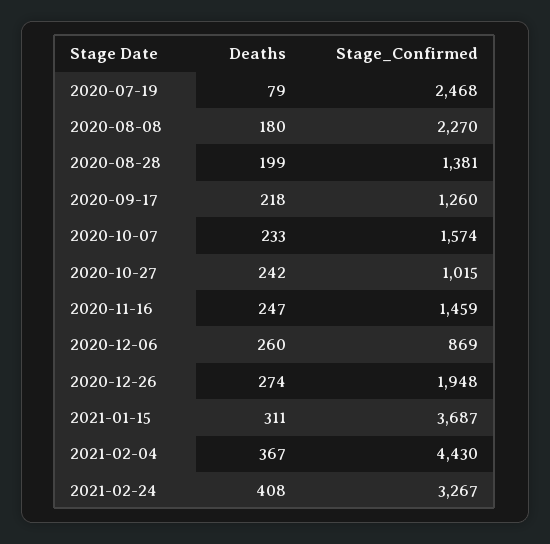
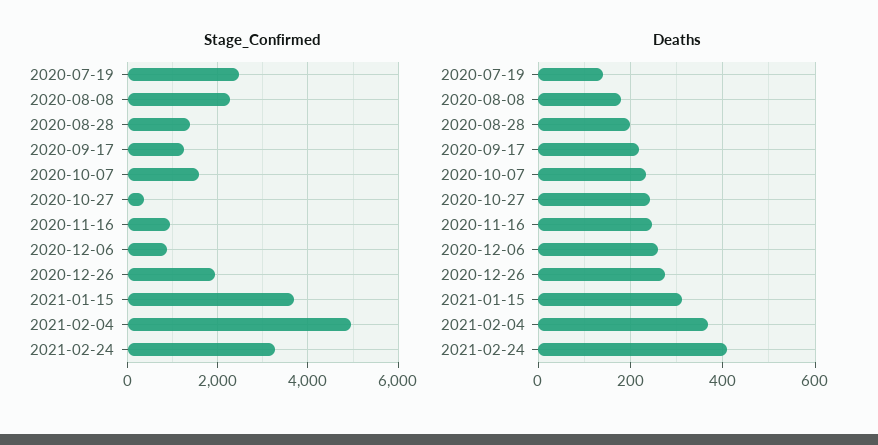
Deaths, 2020-07-19: 79 -> 140
Stage_Confirmed, 2020-10-27: 1015 -> 400
Stage_Confirmed, 2020-11-16: 1459 -> 1000
Stage_Confirmed, 2021-02-04: 4430 -> 5000

